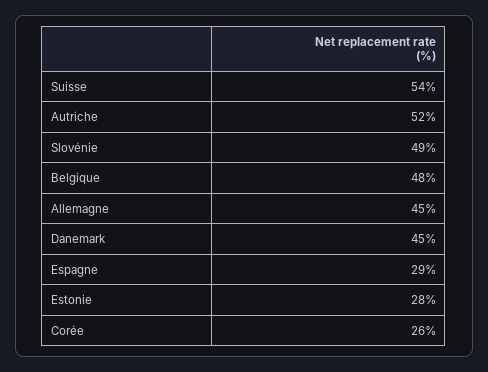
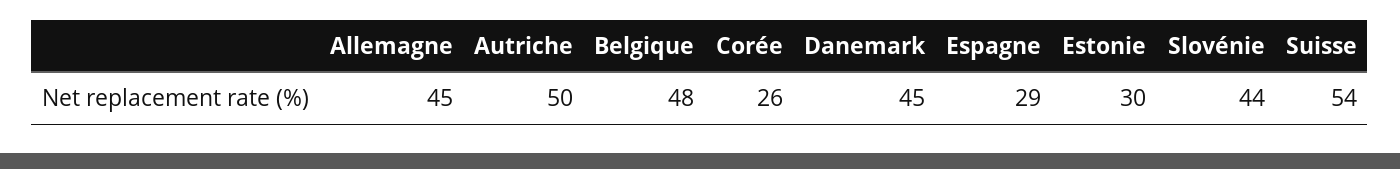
Autriche: 52 -> 50
Slovénie: 49 -> 44
Estonie: 28 -> 30

